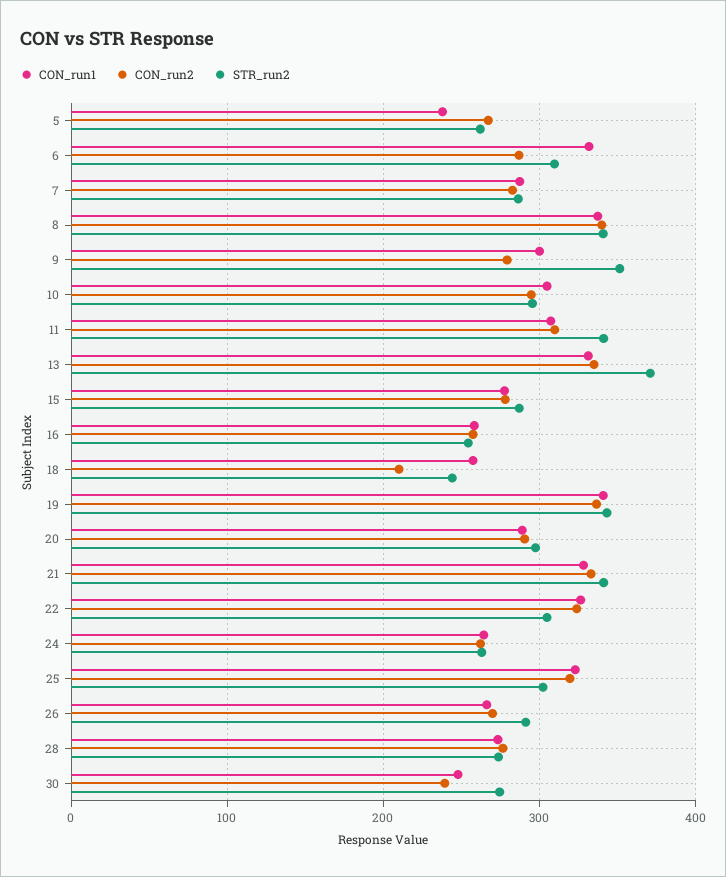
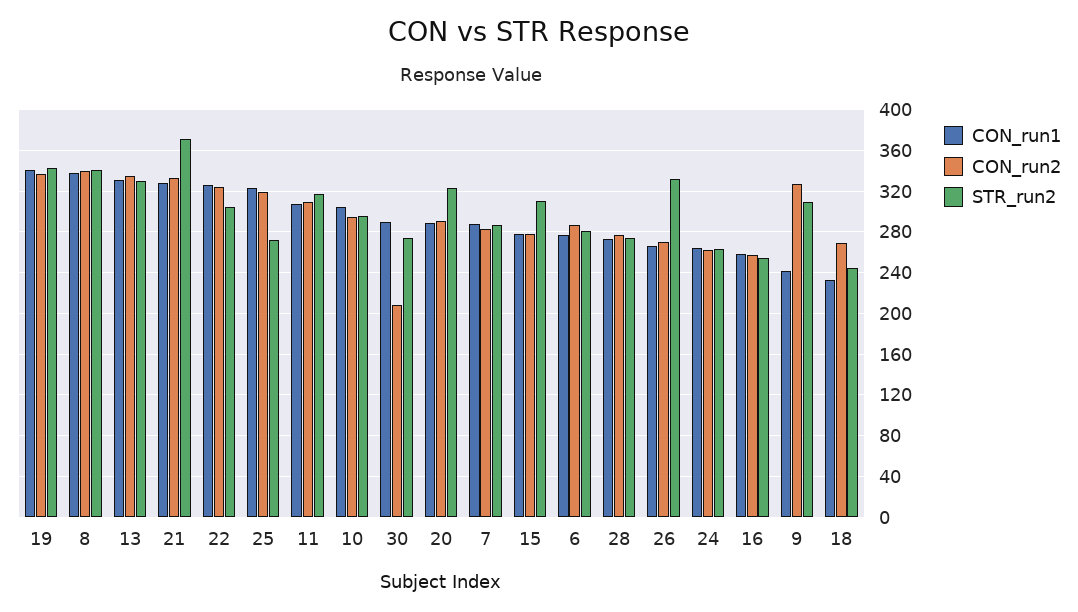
CON_run1, 5: 240 -> none
CON_run2, 5: 270 -> none
STR_run2, 5: 260 -> none
CON_run1, 6: 330 -> 280
STR_run2, 6: 310 -> 280
CON_run1, 9: 300 -> 240
CON_run2, 9: 280 -> 330
STR_run2, 9: 350 -> 310
STR_run2, 11: 340 -> 320
STR_run2, 13: 370 -> 330
STR_run2, 15: 290 -> 310
CON_run1, 18: 260 -> 230
CON_run2, 18: 210 -> 270
STR_run2, 20: 300 -> 320
STR_run2, 21: 340 -> 370
STR_run2, 25: 300 -> 270
STR_run2, 26: 290 -> 330
CON_run1, 30: 250 -> 290
CON_run2, 30: 240 -> 210

